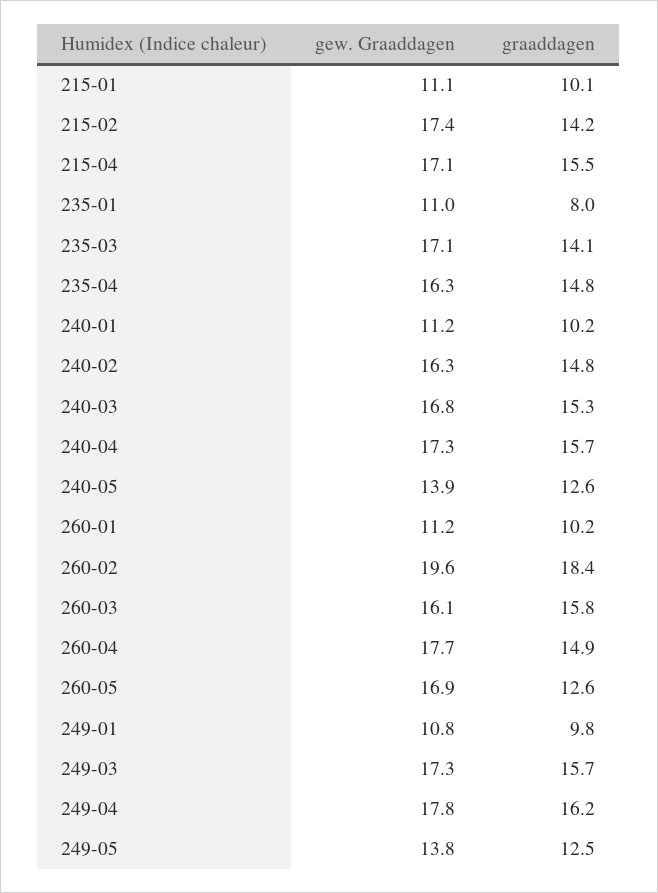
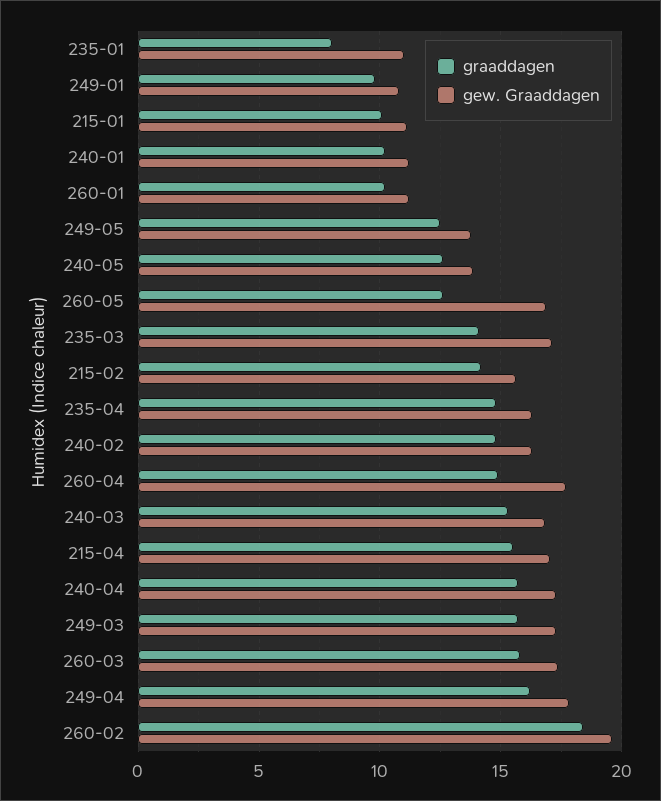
gew. Graaddagen, 215-02: 17.4 -> 15.5
gew. Graaddagen, 260-03: 16.1 -> 17.5

